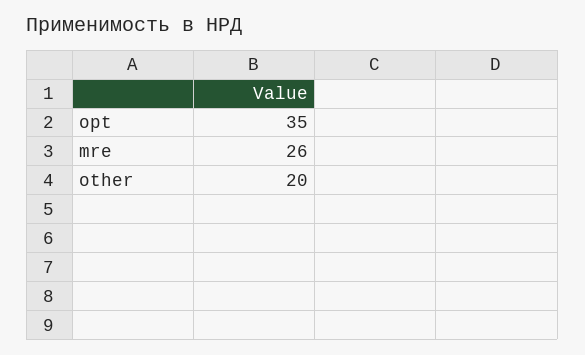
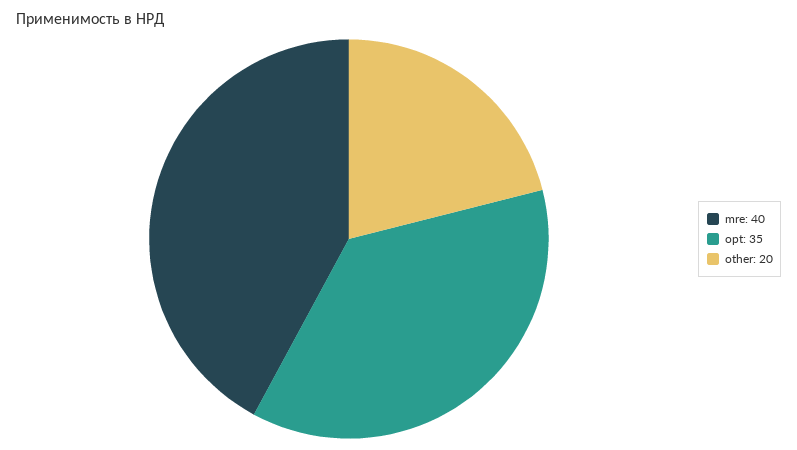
mre: 26 -> 40

